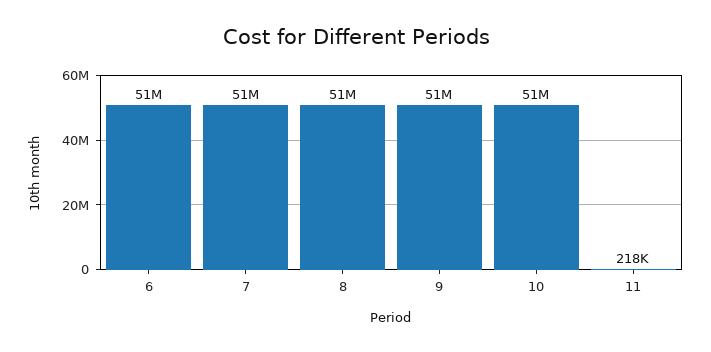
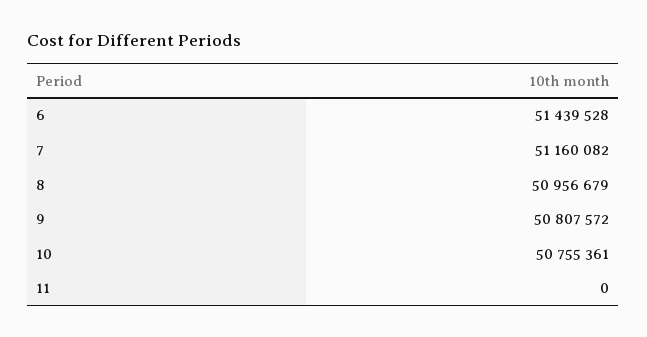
11: 218000 -> 0

